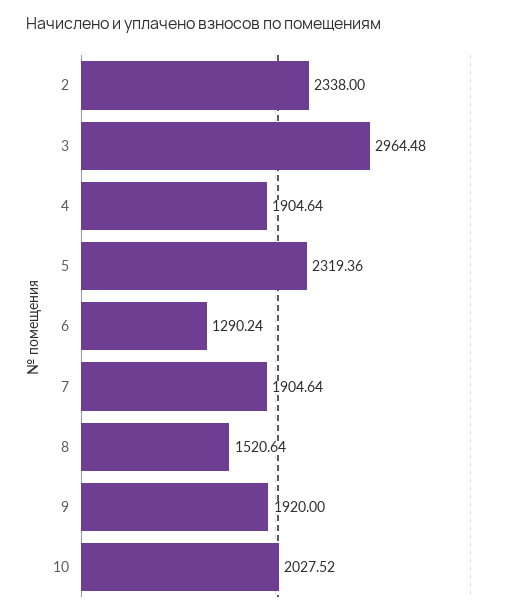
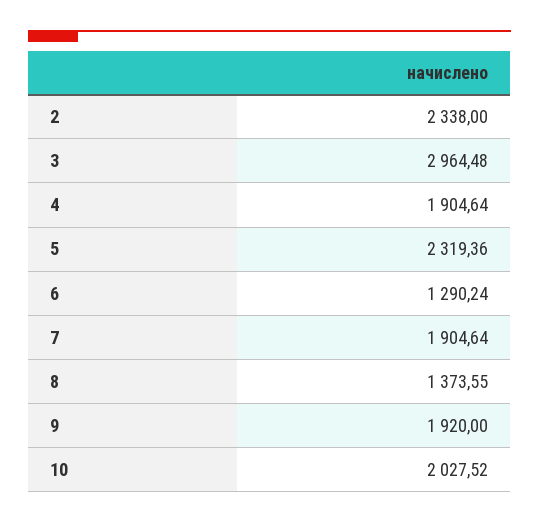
8: 1520.64 -> 1373.55

